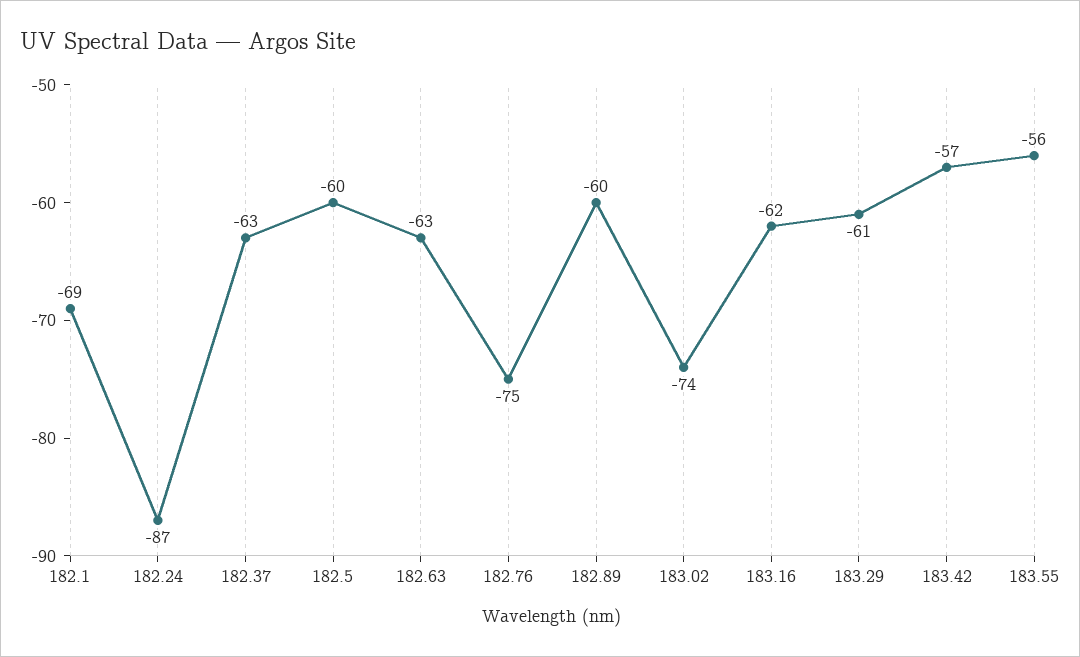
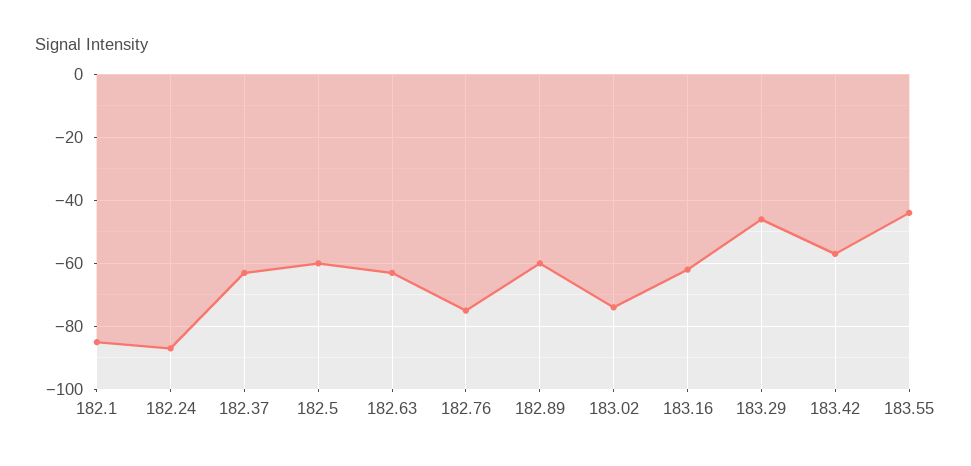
182.1: -69 -> -85
183.29: -61 -> -45
183.55: -56 -> -45

